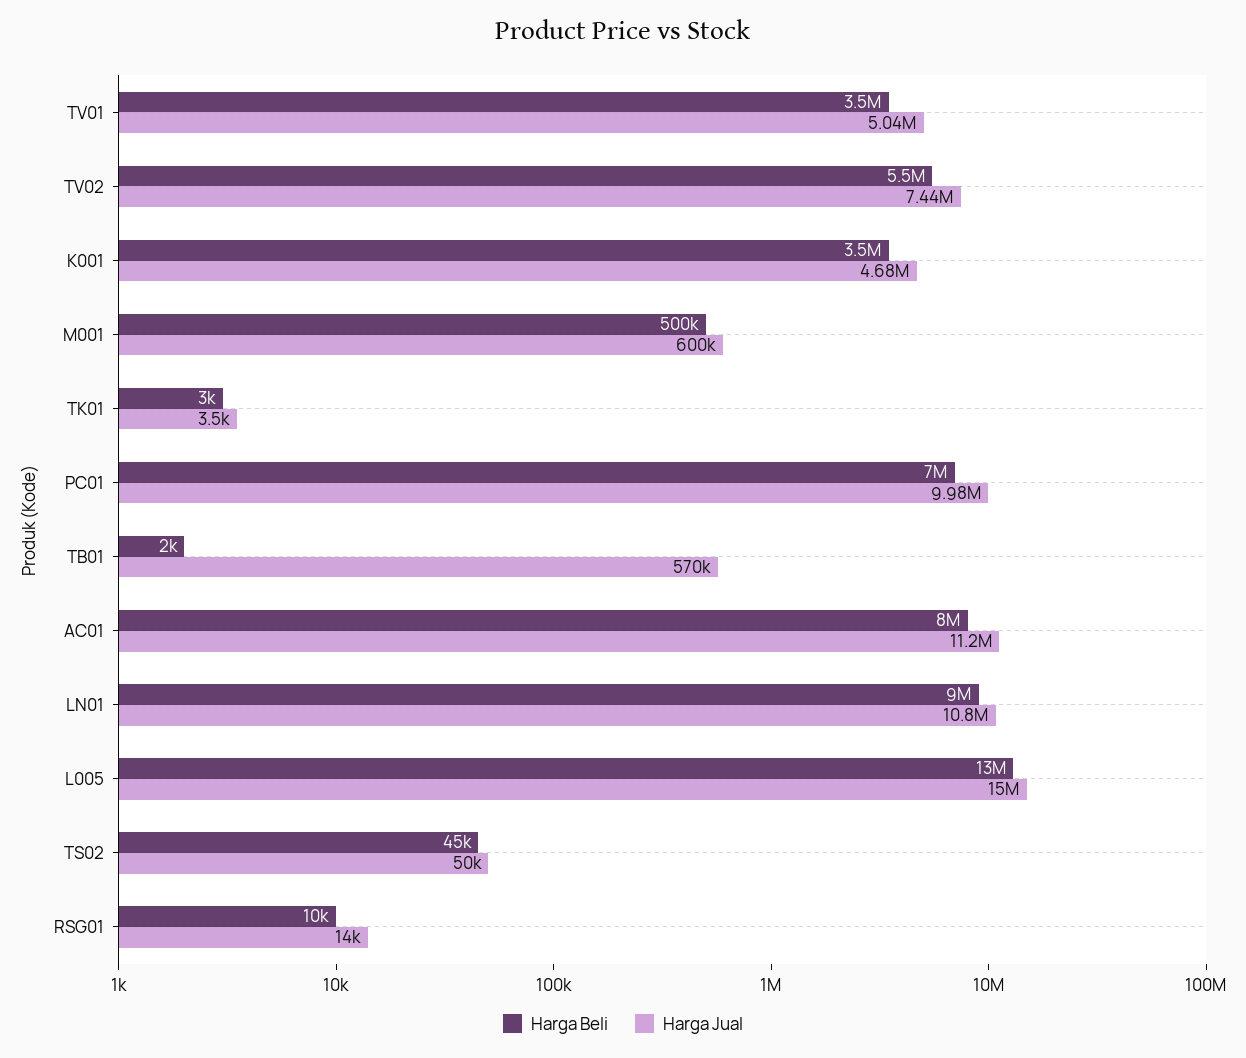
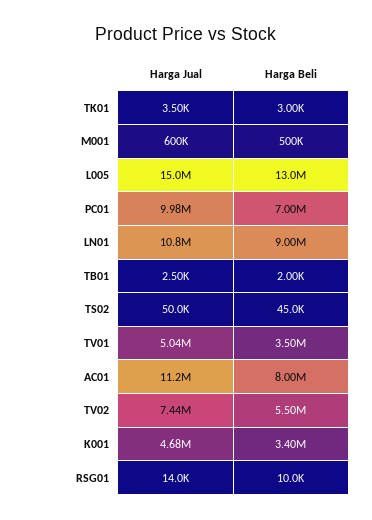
Harga Beli, K001: 3500000 -> 3400000
Harga Jual, TB01: 570000 -> 2500

